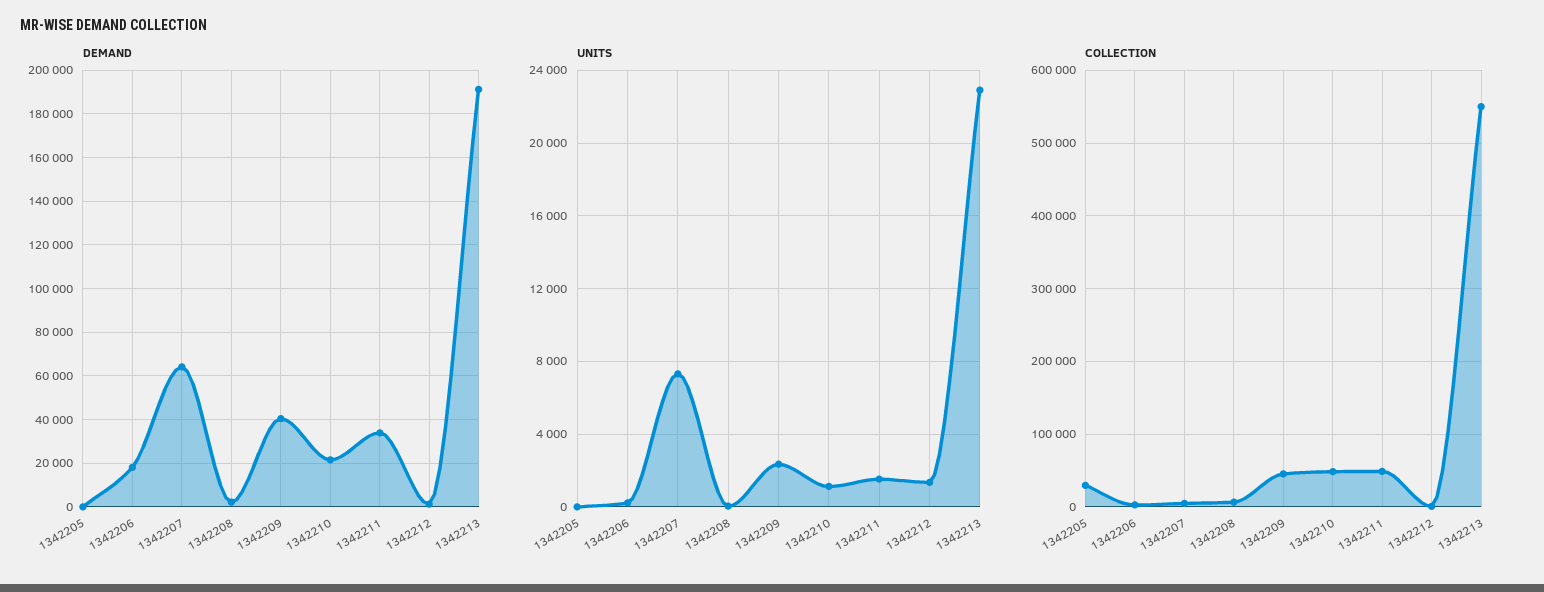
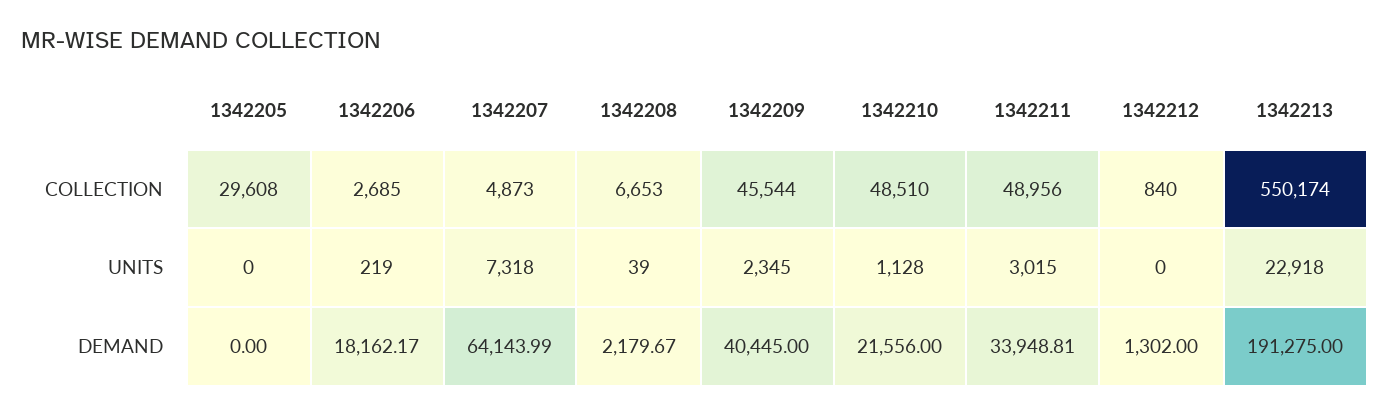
UNITS, 1342211: 1500 -> 3015
UNITS, 1342212: 1500 -> 0

